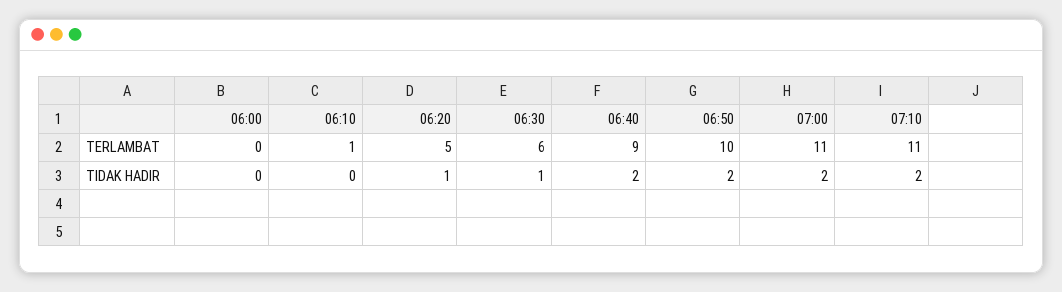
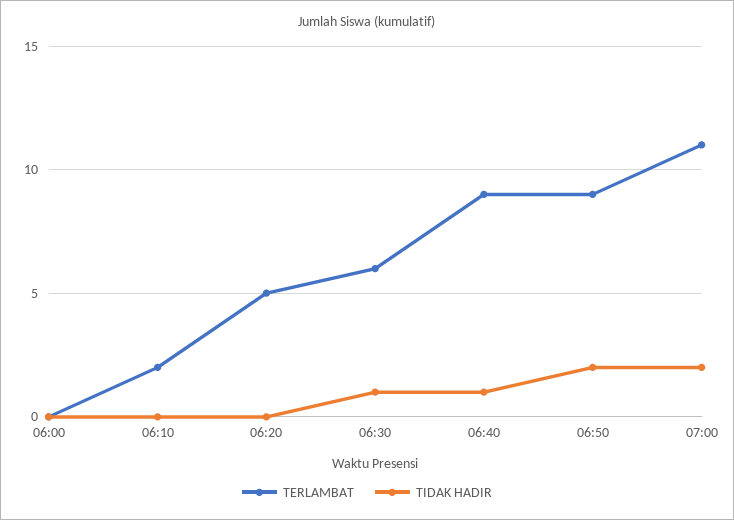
TERLAMBAT, 06:10: 1 -> 2
TERLAMBAT, 06:50: 10 -> 9
TERLAMBAT, 07:10: 11 -> none
TIDAK HADIR, 06:20: 1 -> 0
TIDAK HADIR, 06:40: 2 -> 1
TIDAK HADIR, 07:10: 2 -> none

